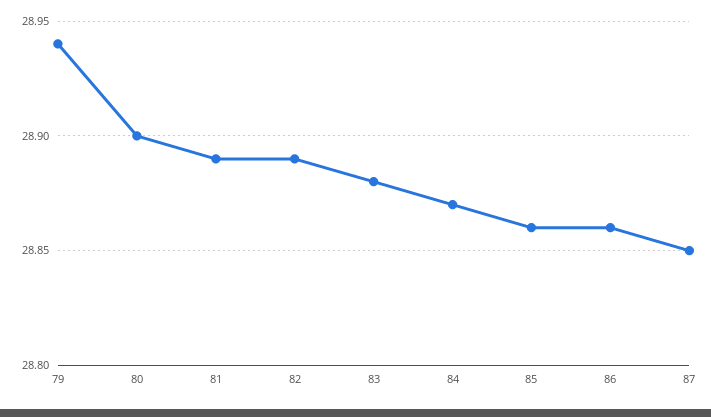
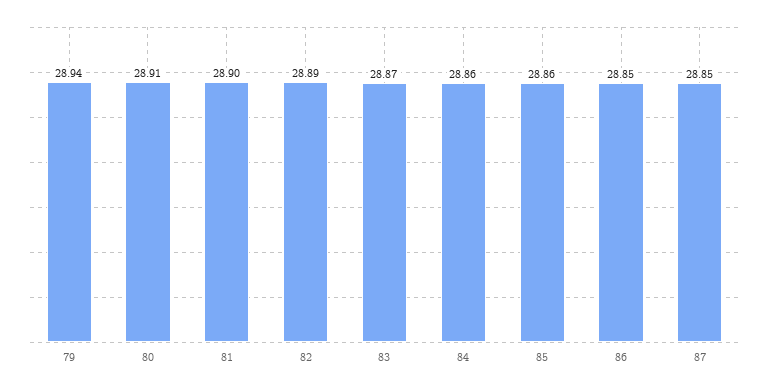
80: 28.9 -> 28.91
81: 28.89 -> 28.9
83: 28.88 -> 28.87
84: 28.87 -> 28.86
86: 28.86 -> 28.85

